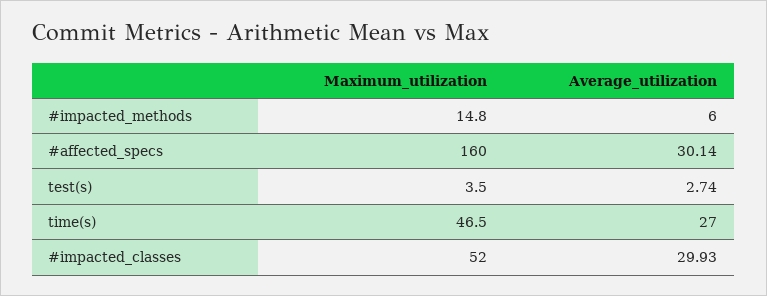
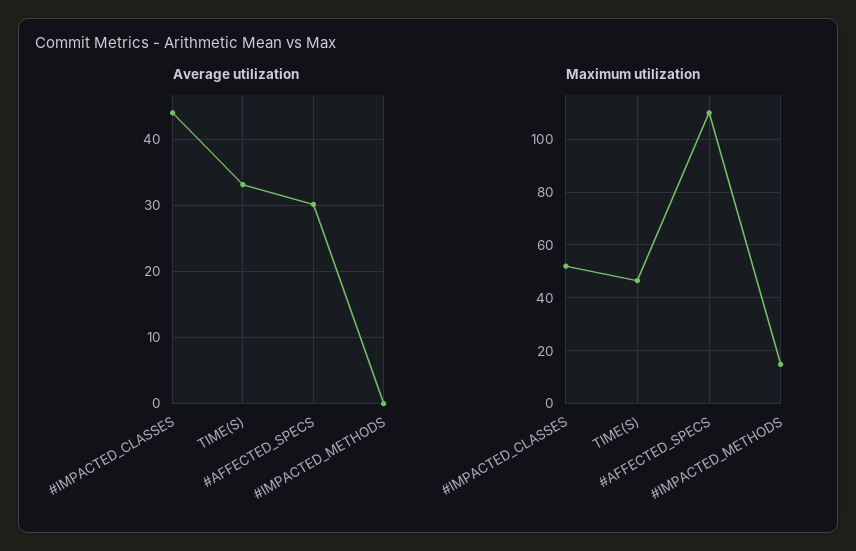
Average_utilization, #impacted_methods: 6 -> 0
Maximum_utilization, #affected_specs: 160 -> 110
Maximum_utilization, test(s): 3.5 -> none
Average_utilization, test(s): 2.74 -> none
Average_utilization, time(s): 27 -> 33
Average_utilization, #impacted_classes: 29.93 -> 44

